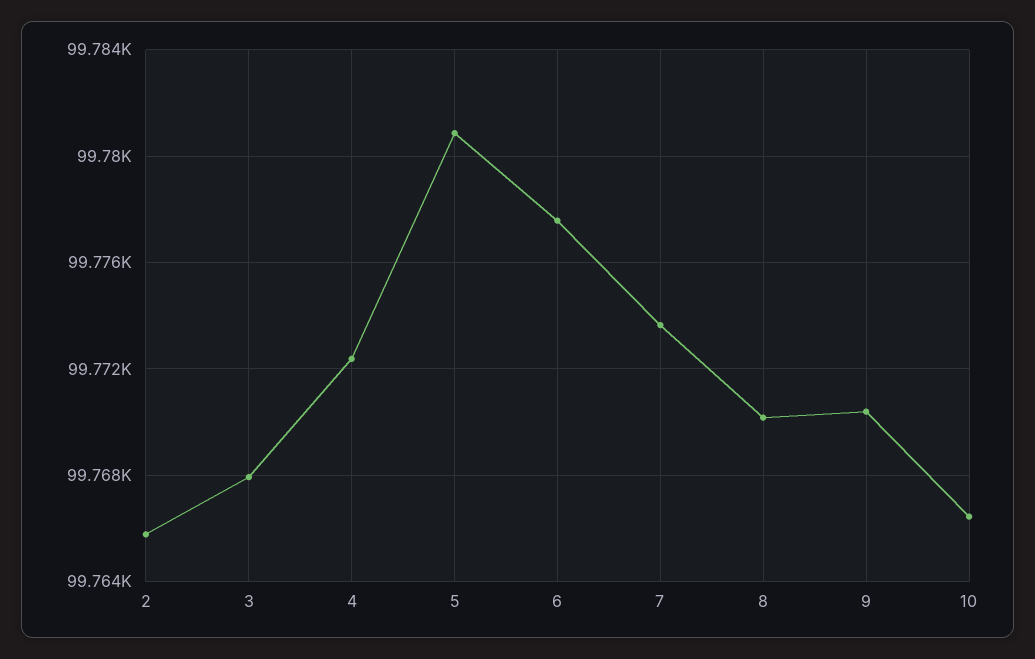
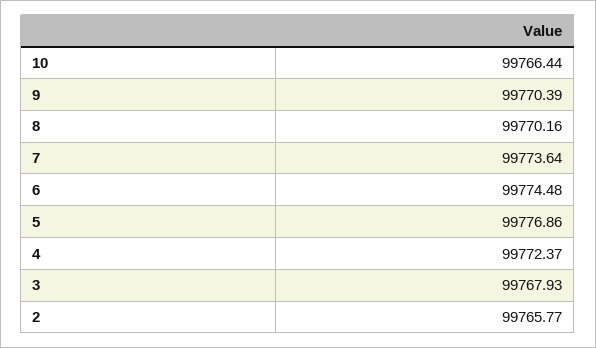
5: 99781 -> 99776.86
6: 99777.5 -> 99774.48

